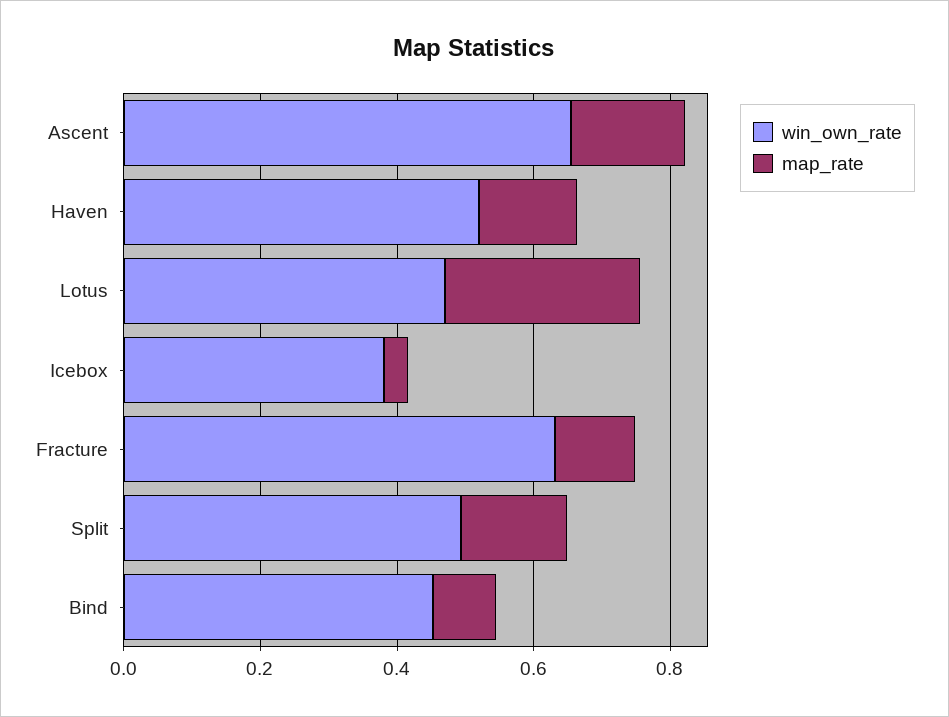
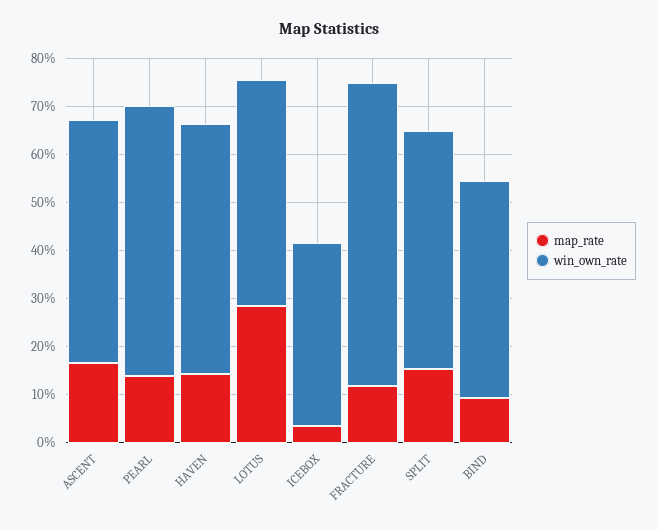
win_own_rate, Ascent: 0.65 -> 0.5
map_rate, PEARL: none -> 0.14
win_own_rate, PEARL: none -> 0.56

